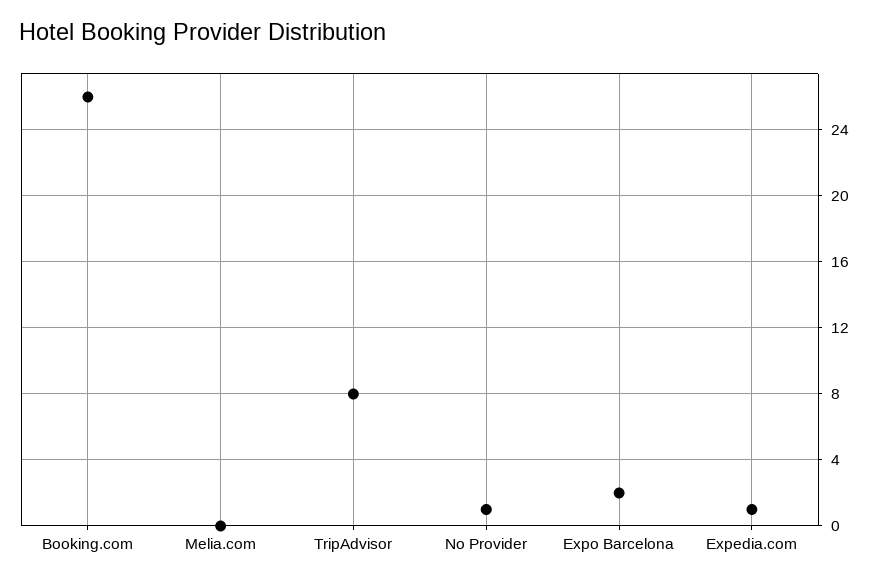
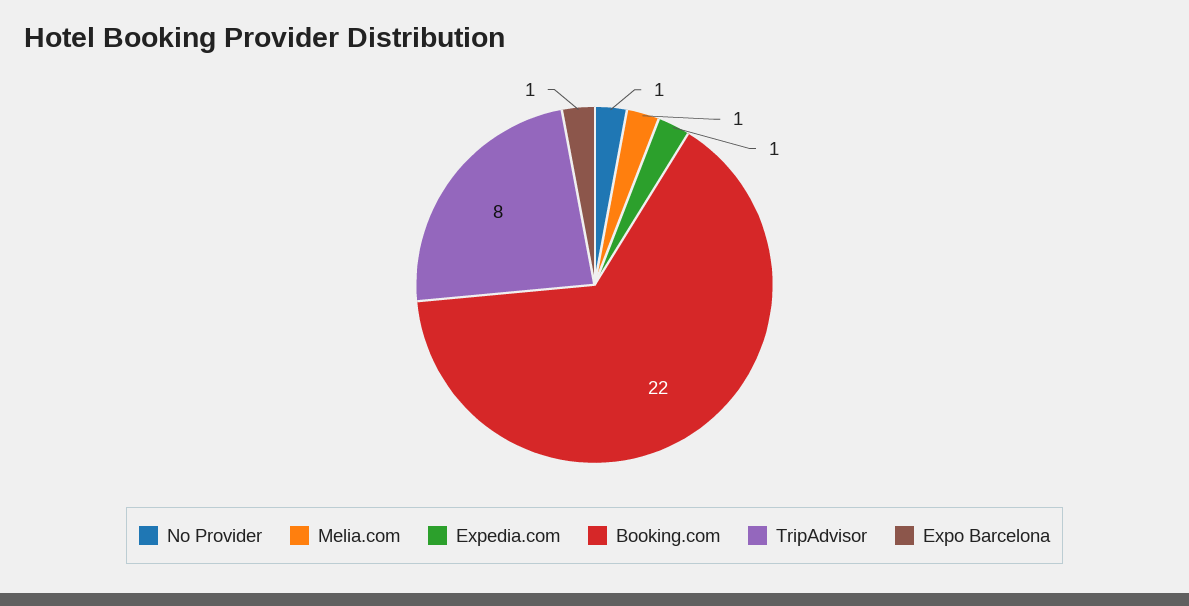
Booking.com: 26 -> 22
Melia.com: 0 -> 1
Expo Barcelona: 2 -> 1

